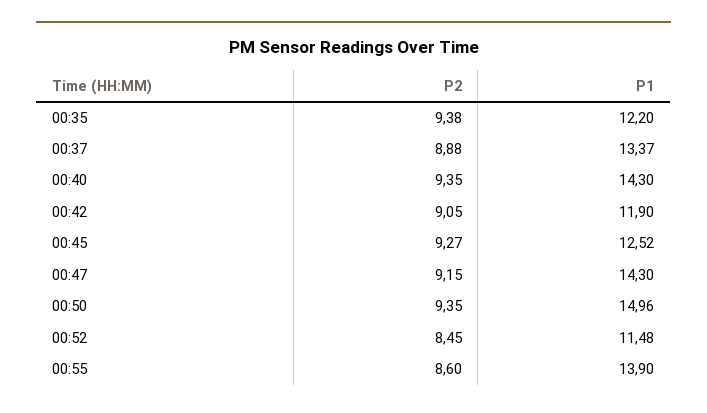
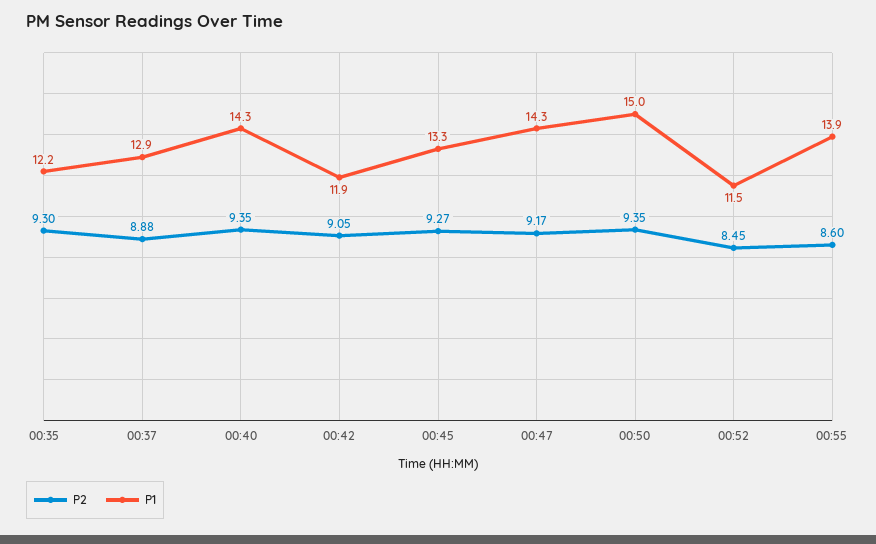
P2, 00:35: 9.38 -> 9.3
P1, 00:37: 13.37 -> 12.9
P1, 00:45: 12.52 -> 13.3
P2, 00:47: 9.15 -> 9.17

